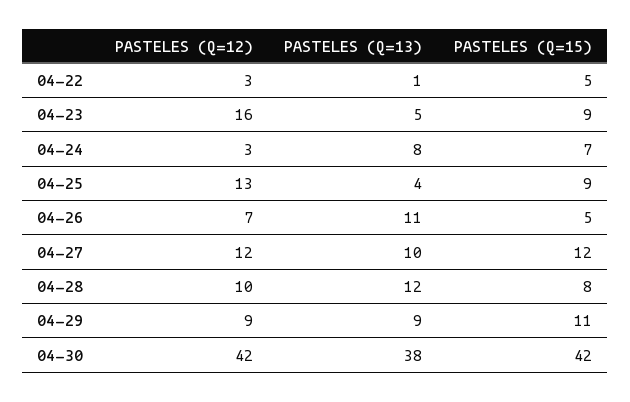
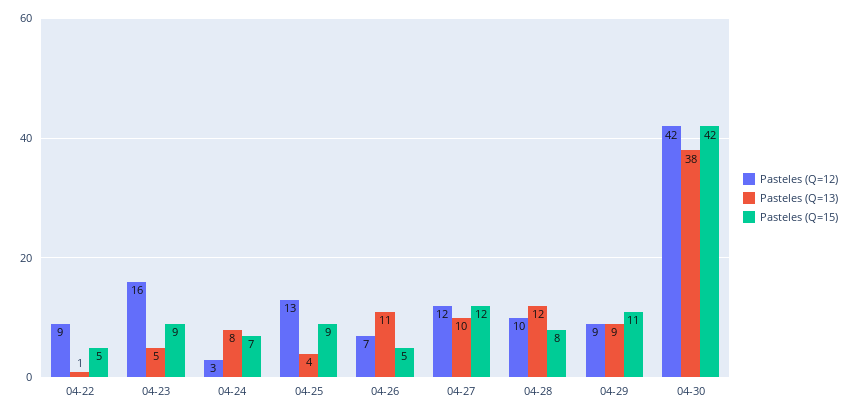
PASTELES (Q=12), 04-22: 3 -> 9

